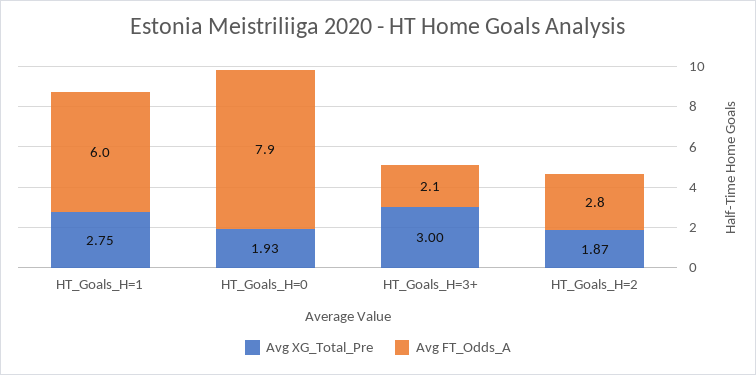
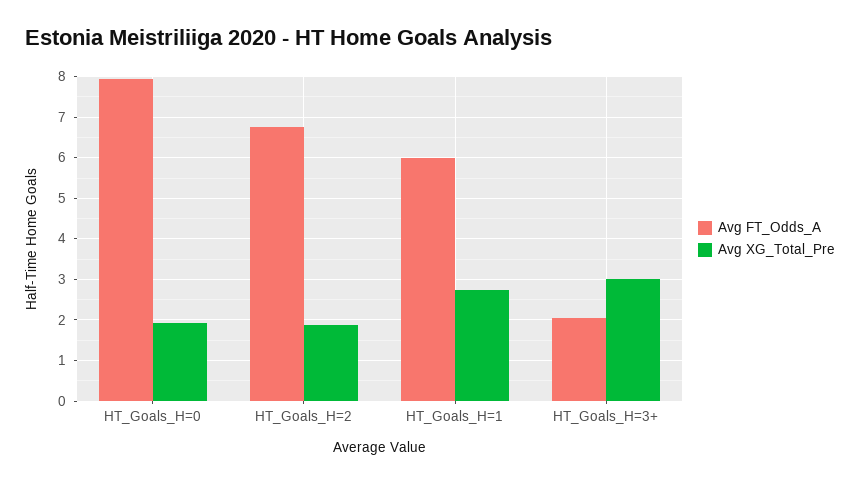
Avg FT_Odds_A, HT_Goals_H=2: 2.8 -> 6.8

